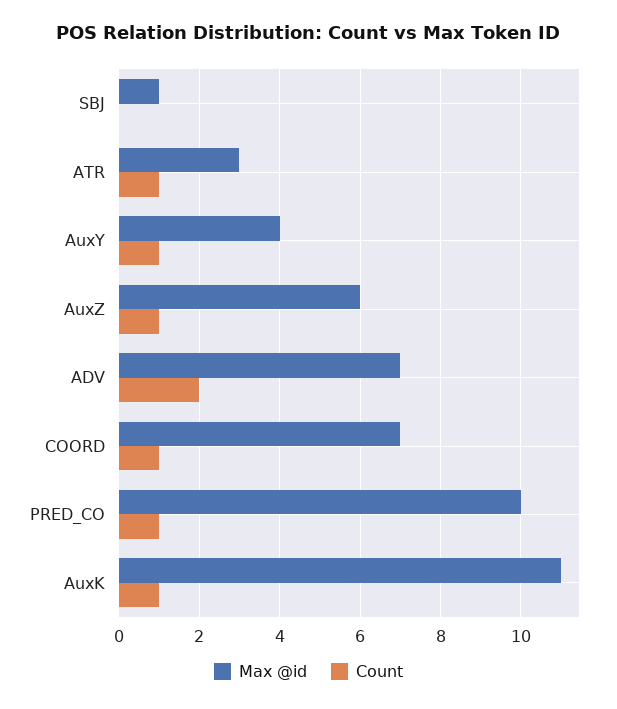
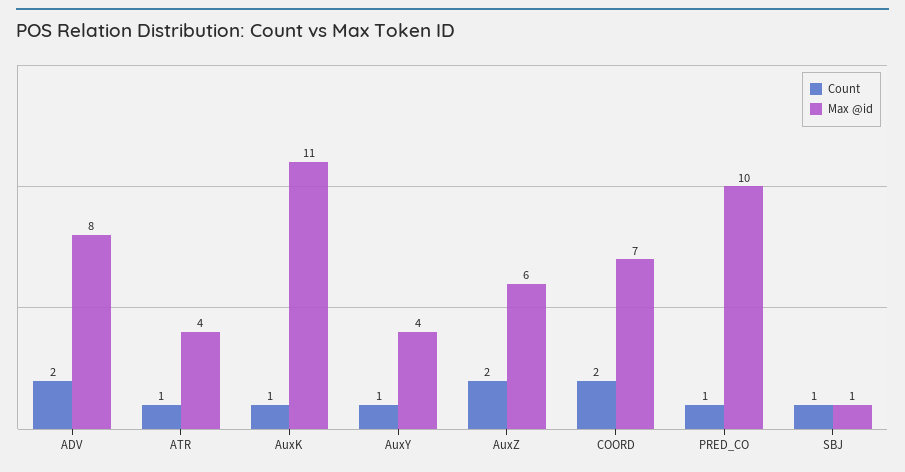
Count, SBJ: 0 -> 1
Max @id, ATR: 3 -> 4
Count, AuxZ: 1 -> 2
Max @id, ADV: 7 -> 8
Count, COORD: 1 -> 2

